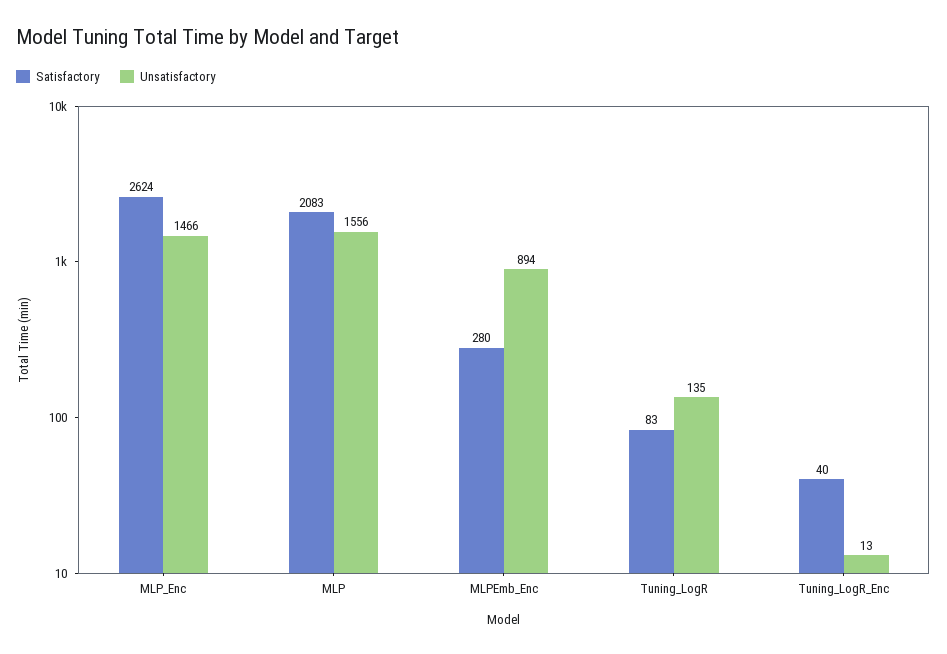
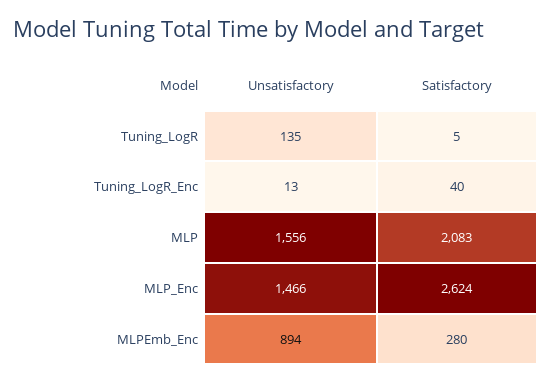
Satisfactory, Tuning_LogR: 83 -> 5

